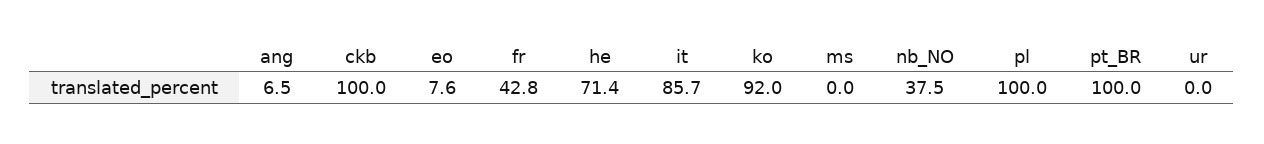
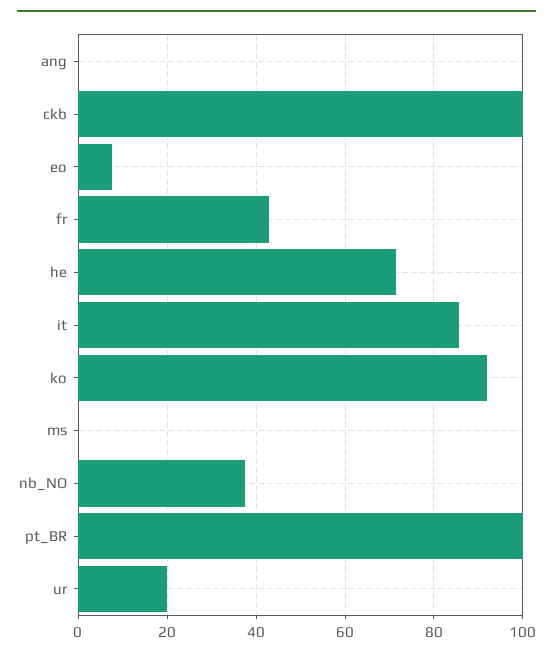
ang: 6.5 -> 0
pl: 100 -> none
ur: 0 -> 20

